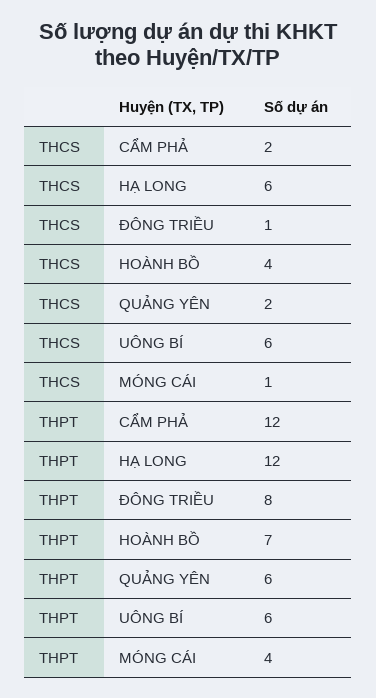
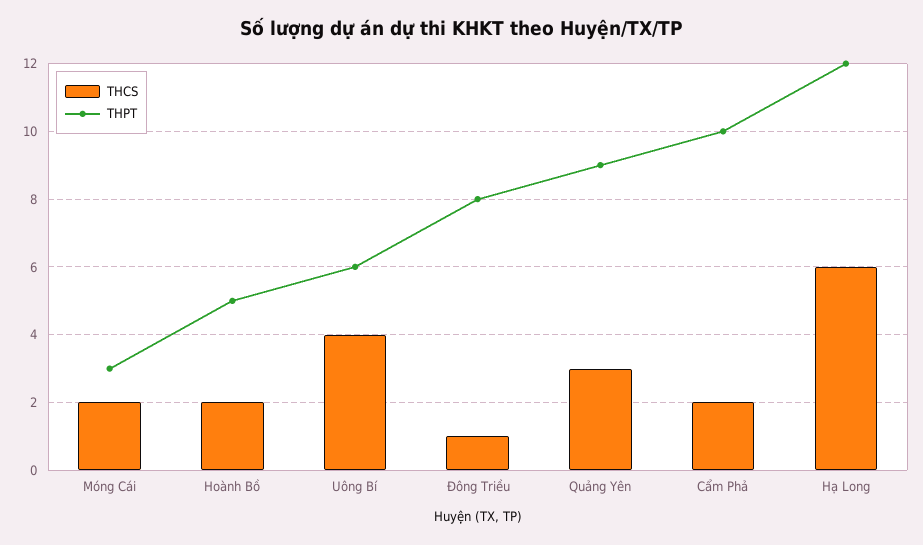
THCS, HOÀNH BỒ: 4 -> 2
THCS, QUẢNG YÊN: 2 -> 3
THCS, UÔNG BÍ: 6 -> 4
THCS, MÓNG CÁI: 1 -> 2
THPT, CẨM PHẢ: 12 -> 10
THPT, HOÀNH BỒ: 7 -> 5
THPT, QUẢNG YÊN: 6 -> 9
THPT, MÓNG CÁI: 4 -> 3

